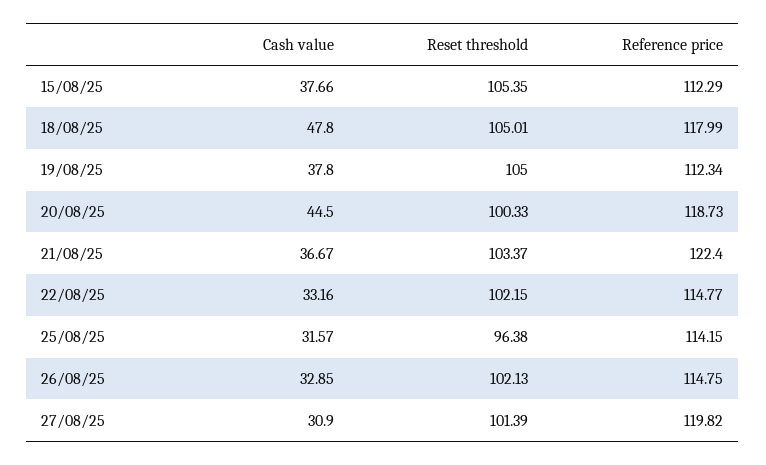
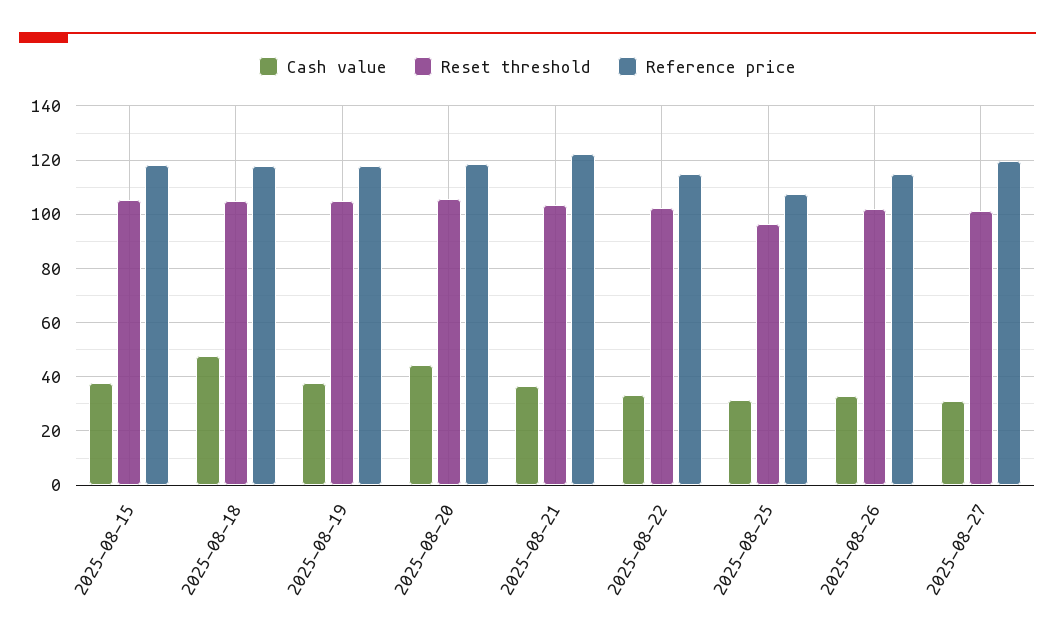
Reference price, 15/08/25: 112.29 -> 117.5
Reference price, 19/08/25: 112.34 -> 117.5
Reset threshold, 20/08/25: 100.33 -> 105
Reference price, 25/08/25: 114.15 -> 107.5

